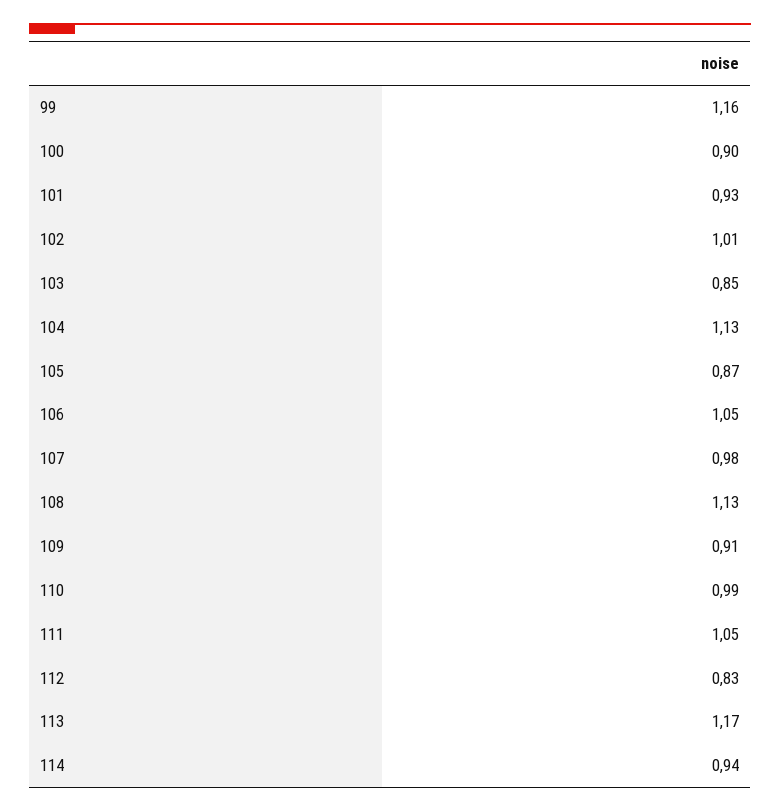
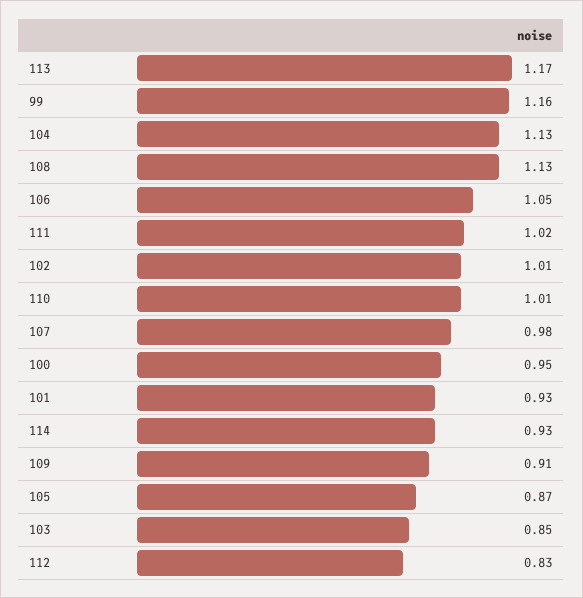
100: 0.9 -> 0.95
110: 0.99 -> 1.01
111: 1.05 -> 1.02
114: 0.94 -> 0.93

